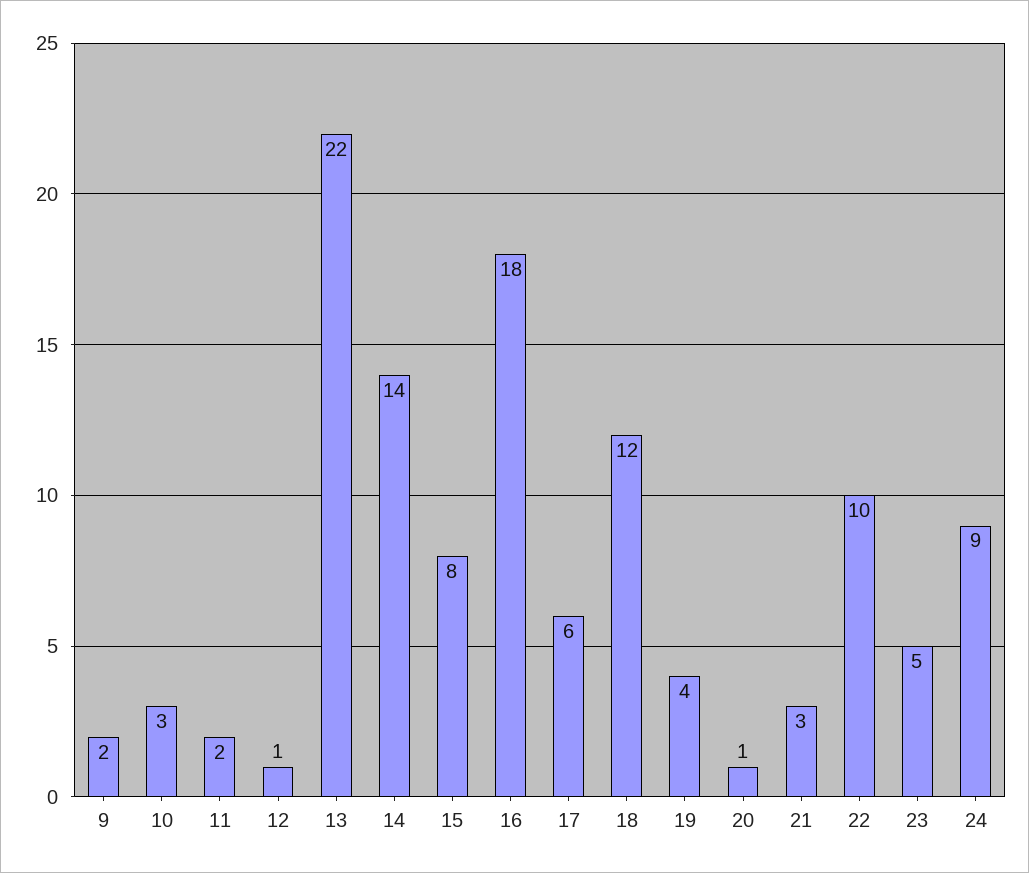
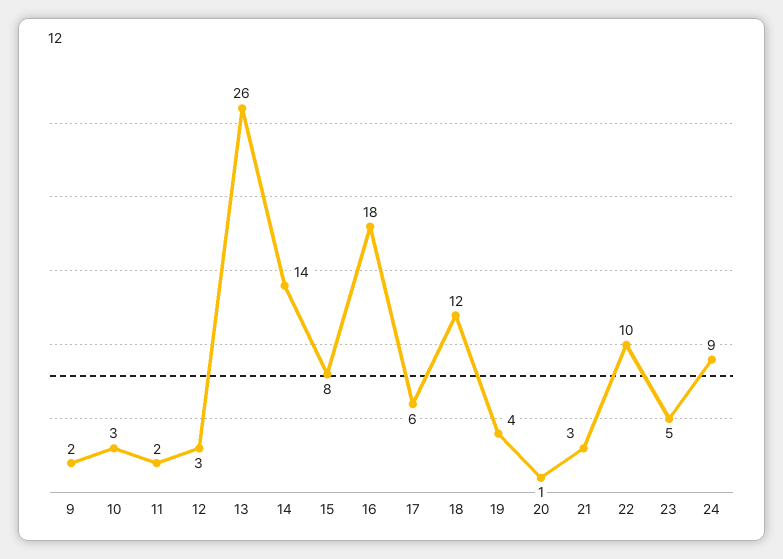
12: 1 -> 3
13: 22 -> 26

